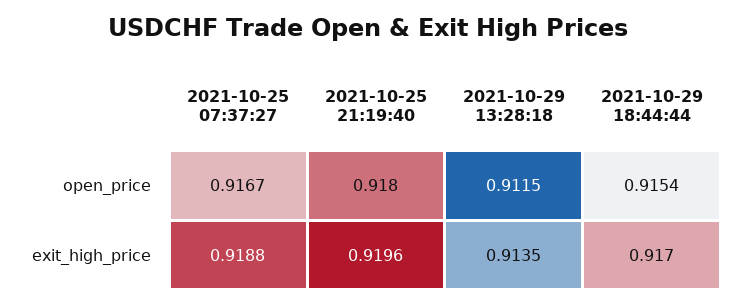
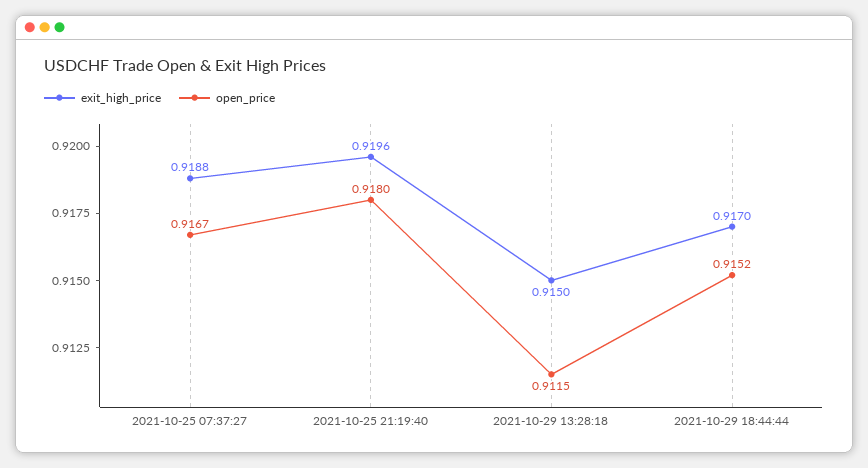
open_price, 2021-10-29 18:44:44: 0.9154 -> 0.9152
exit_high_price, 2021-10-29 13:28:18: 0.9135 -> 0.915

